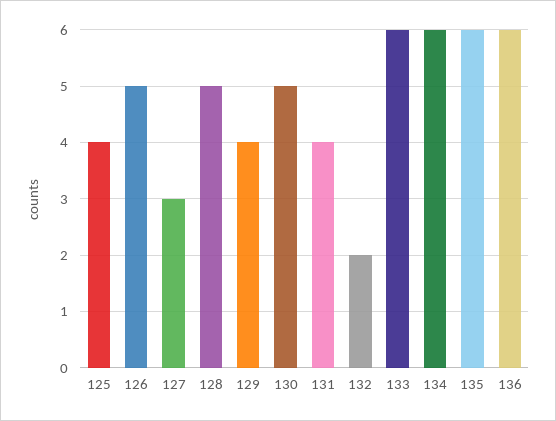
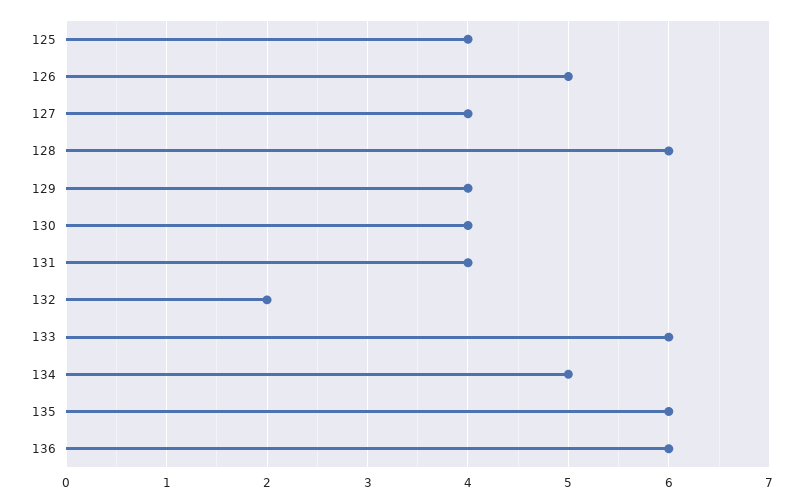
127: 3 -> 4
128: 5 -> 6
130: 5 -> 4
134: 6 -> 5

